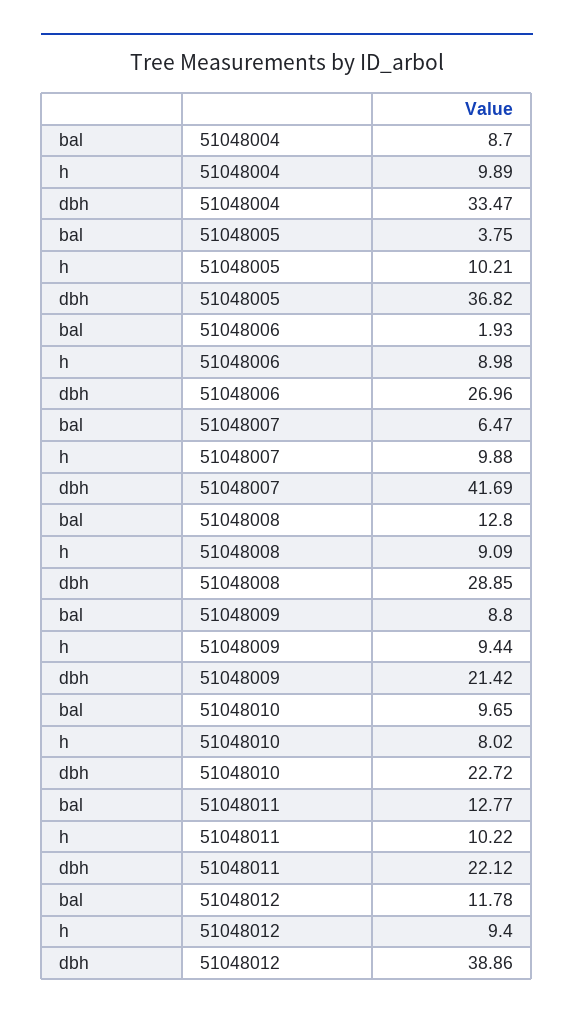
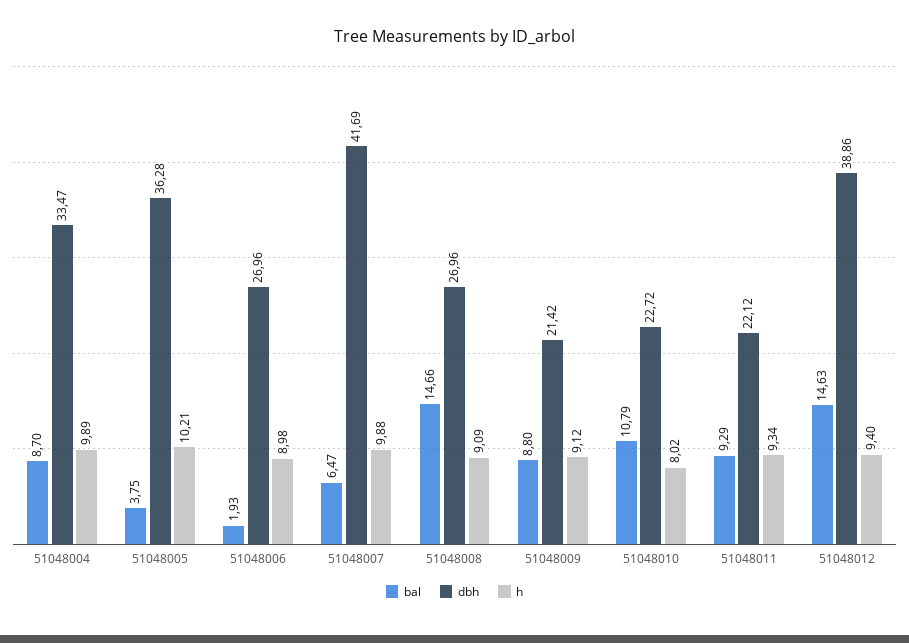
dbh, 51048005: 36.82 -> 36.28
bal, 51048008: 12.8 -> 14.66
dbh, 51048008: 28.85 -> 26.96
h, 51048009: 9.44 -> 9.12
bal, 51048010: 9.65 -> 10.79
bal, 51048011: 12.77 -> 9.29
h, 51048011: 10.22 -> 9.34
bal, 51048012: 11.78 -> 14.63

